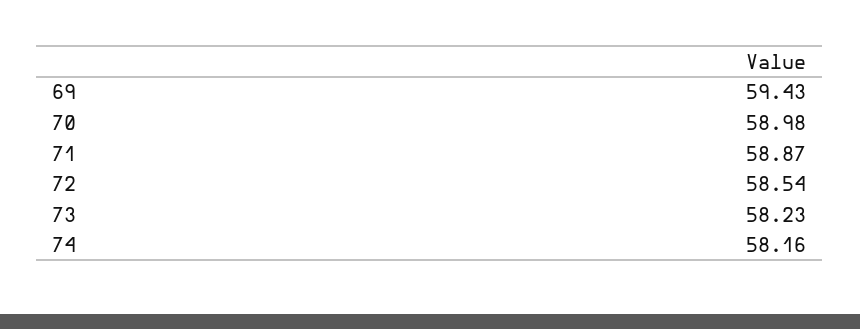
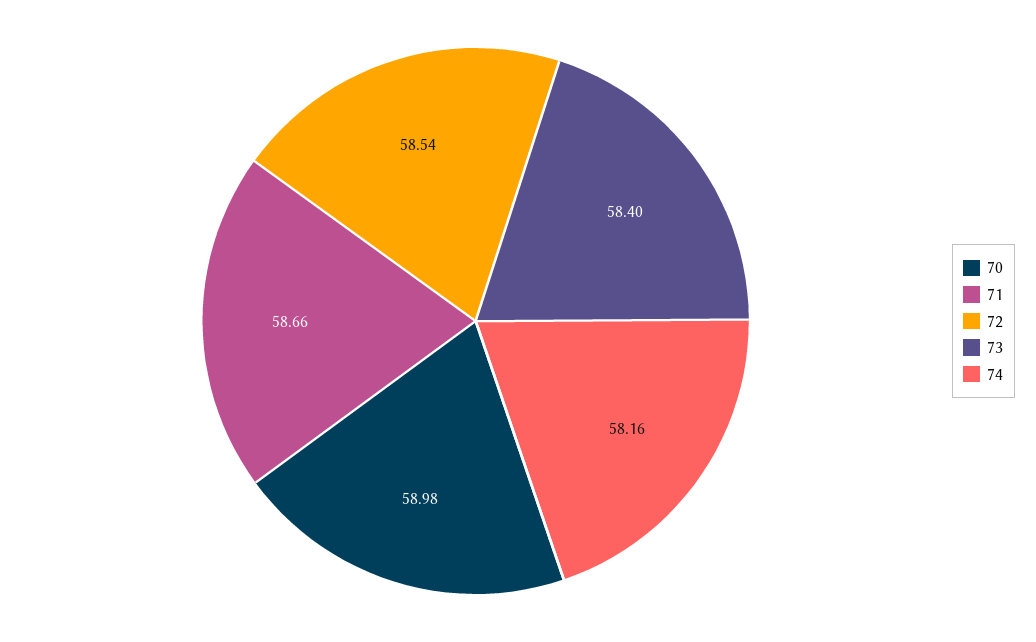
69: 59.43 -> none
71: 58.87 -> 58.66
73: 58.23 -> 58.4

